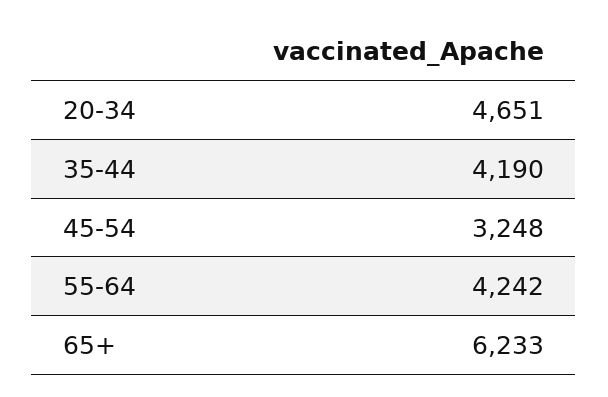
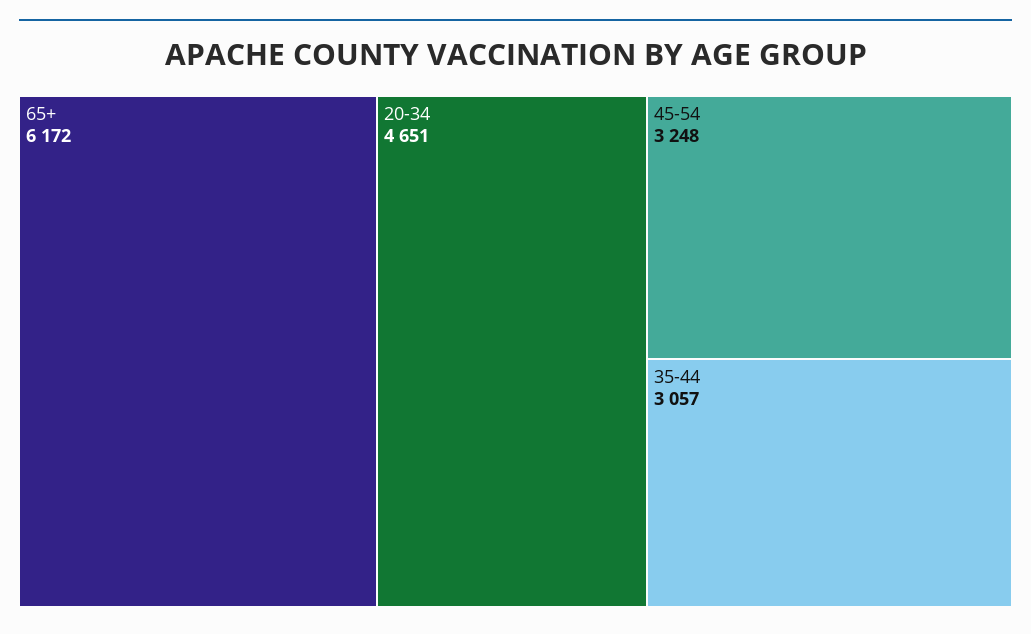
35-44: 4190 -> 3057
55-64: 4242 -> none
65+: 6233 -> 6172

